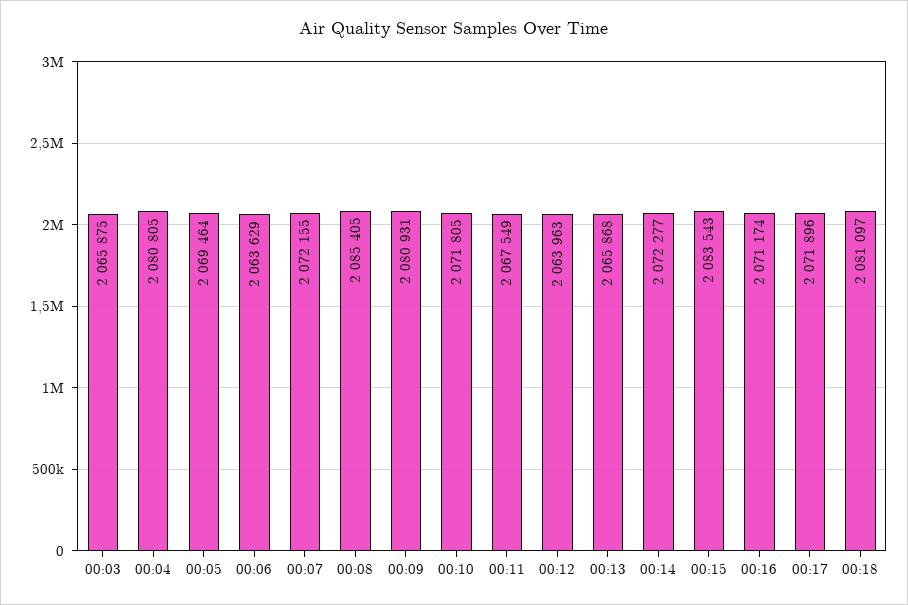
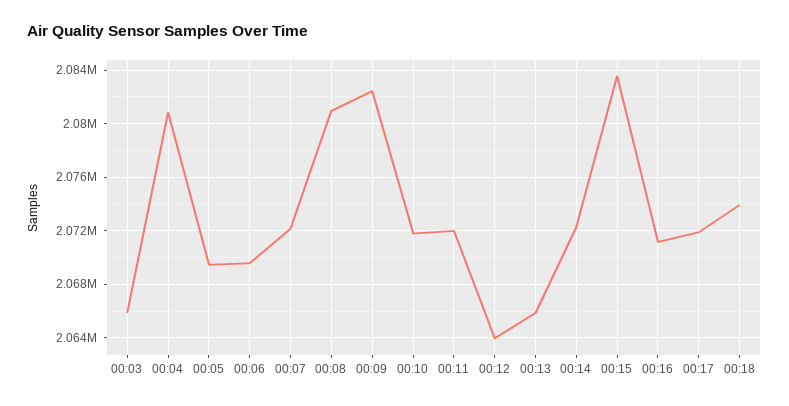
00:06: 2063629 -> 2069500
00:08: 2085405 -> 2081000
00:09: 2080931 -> 2082500
00:11: 2067549 -> 2072000
00:18: 2081097 -> 2074000

